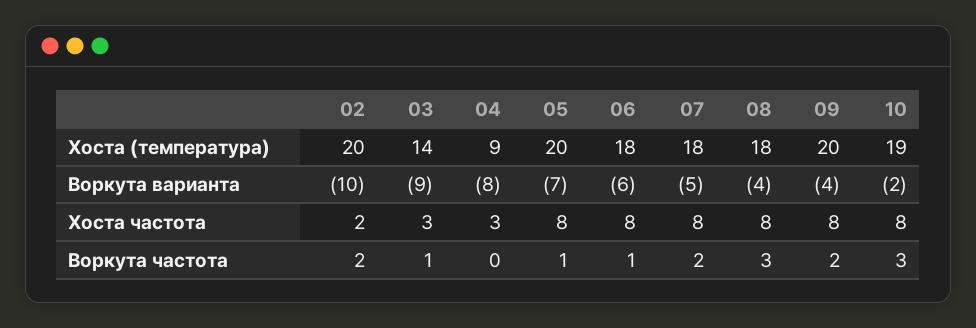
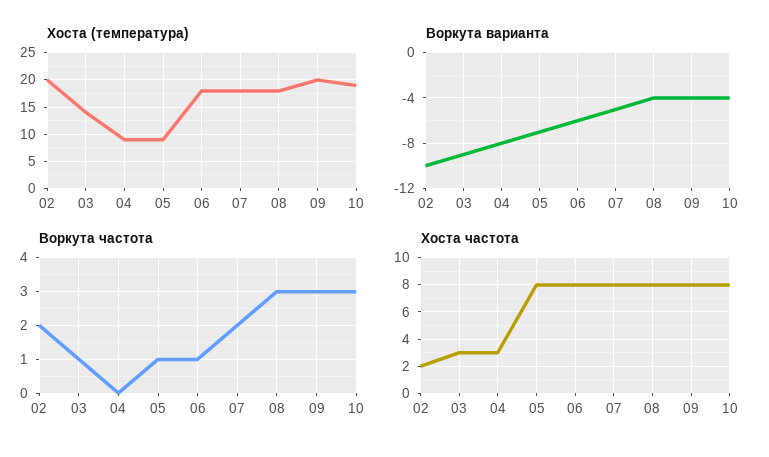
Хоста (температура), 05: 20 -> 10
Воркута варианта, 10: -2 -> -4
Воркута частота, 09: 2 -> 3

